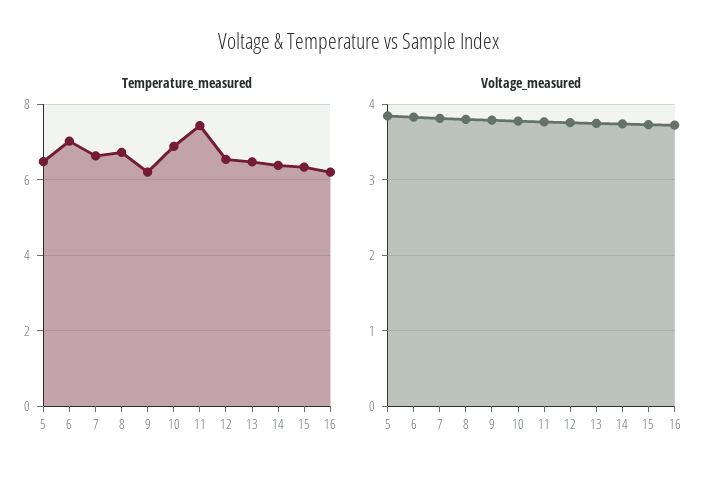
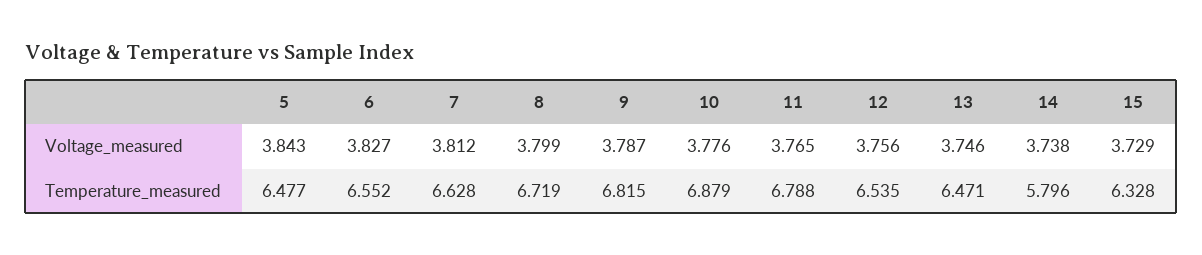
Temperature_measured, 6: 7 -> 6.552
Temperature_measured, 9: 6.2 -> 6.815
Temperature_measured, 11: 7.4 -> 6.788
Temperature_measured, 14: 6.4 -> 5.796
Temperature_measured, 16: 6.2 -> none
Voltage_measured, 16: 3.7 -> none

